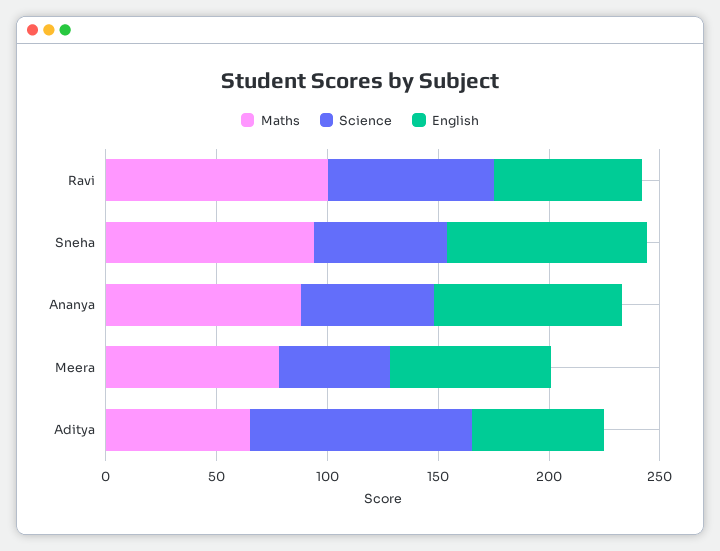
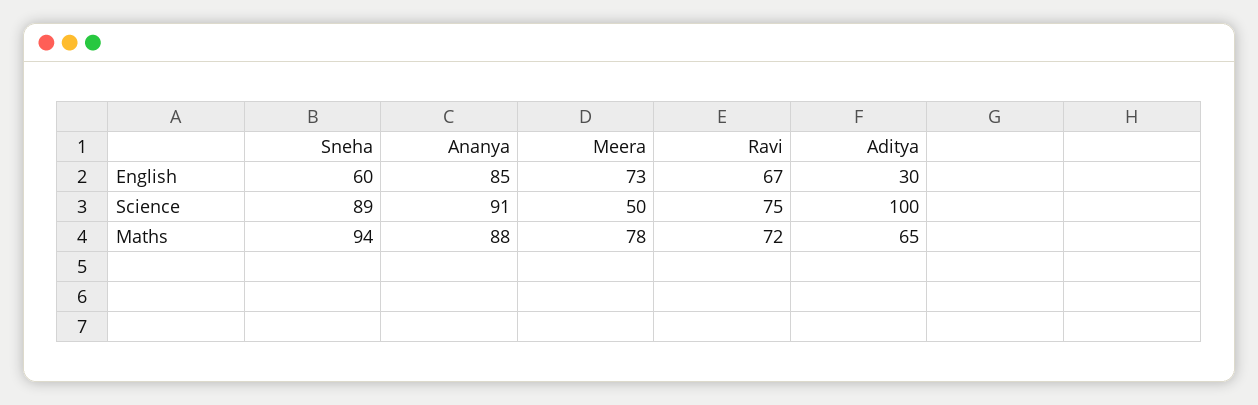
Maths, Ravi: 100 -> 72
Science, Sneha: 60 -> 89
English, Sneha: 90 -> 60
Science, Ananya: 60 -> 91
English, Aditya: 60 -> 30

